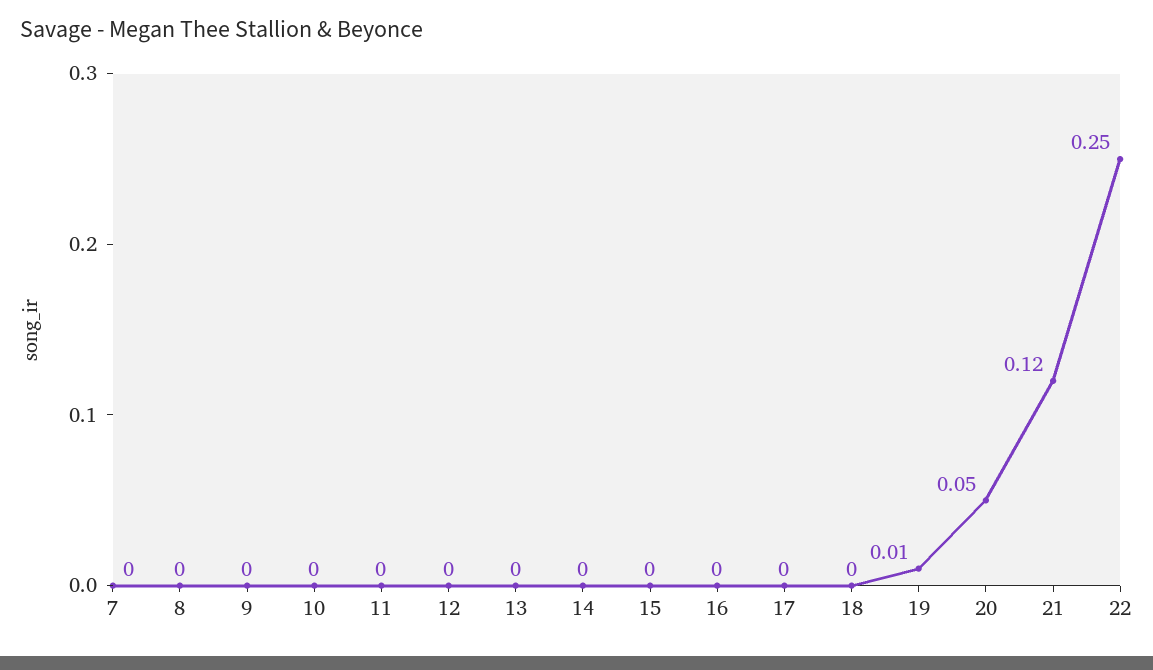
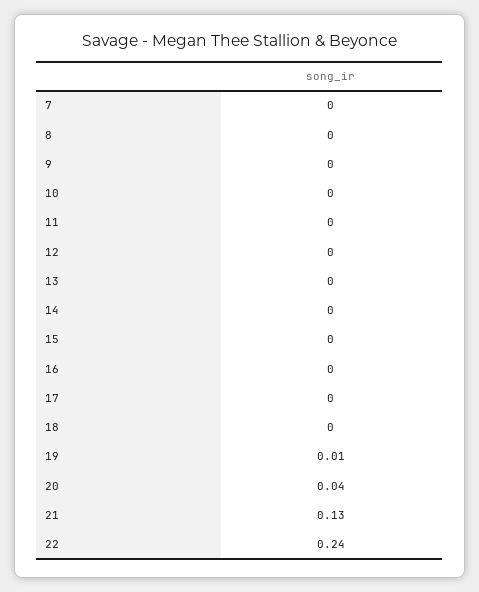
20: 0.05 -> 0.04
21: 0.12 -> 0.13
22: 0.25 -> 0.24

